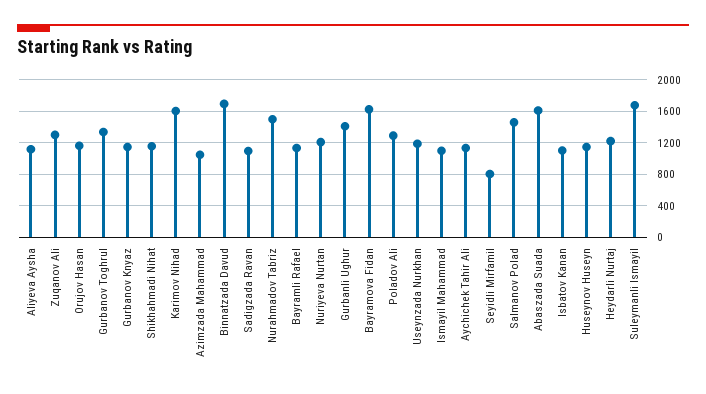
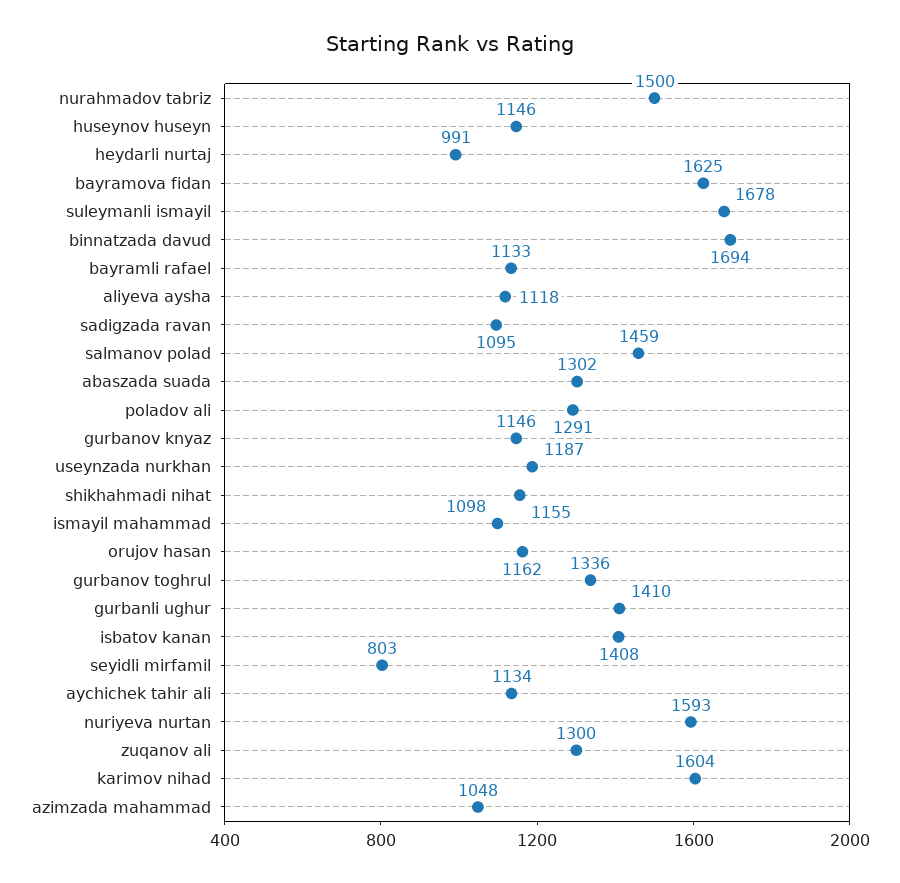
Nuriyeva Nurtan: 1200 -> 1593
Abaszada Suada: 1600 -> 1302
Isbatov Kanan: 1100 -> 1408
Heydarli Nurtaj: 1200 -> 991

